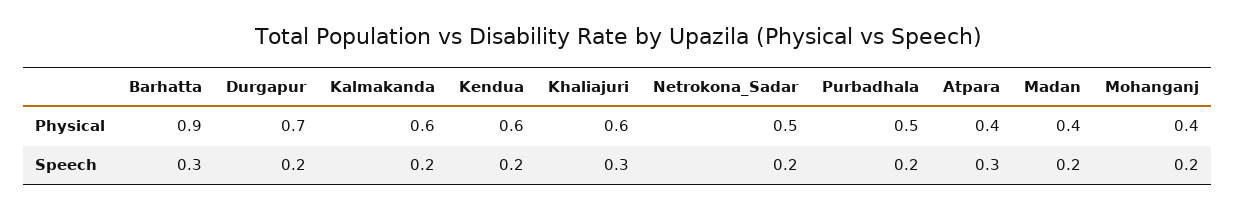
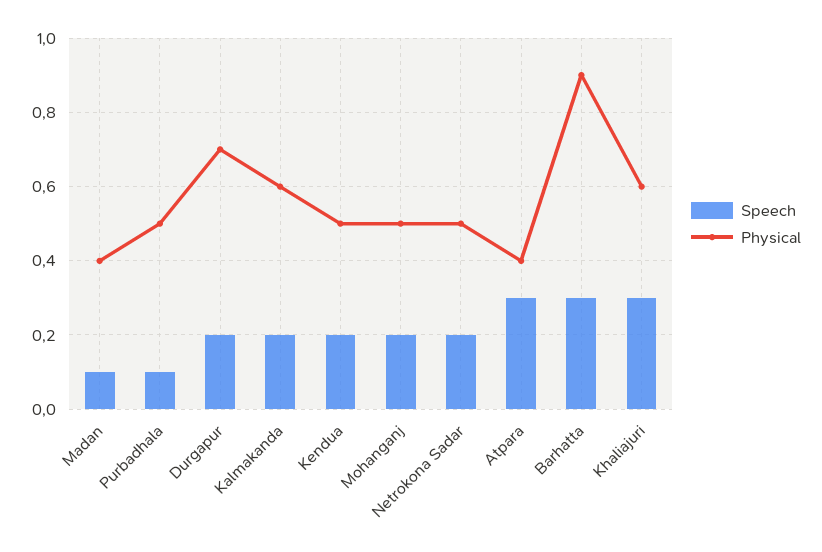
Physical, Kendua: 0.6 -> 0.5
Physical, Mohanganj: 0.4 -> 0.5
Speech, Purbadhala: 0.2 -> 0.1
Speech, Madan: 0.2 -> 0.1

